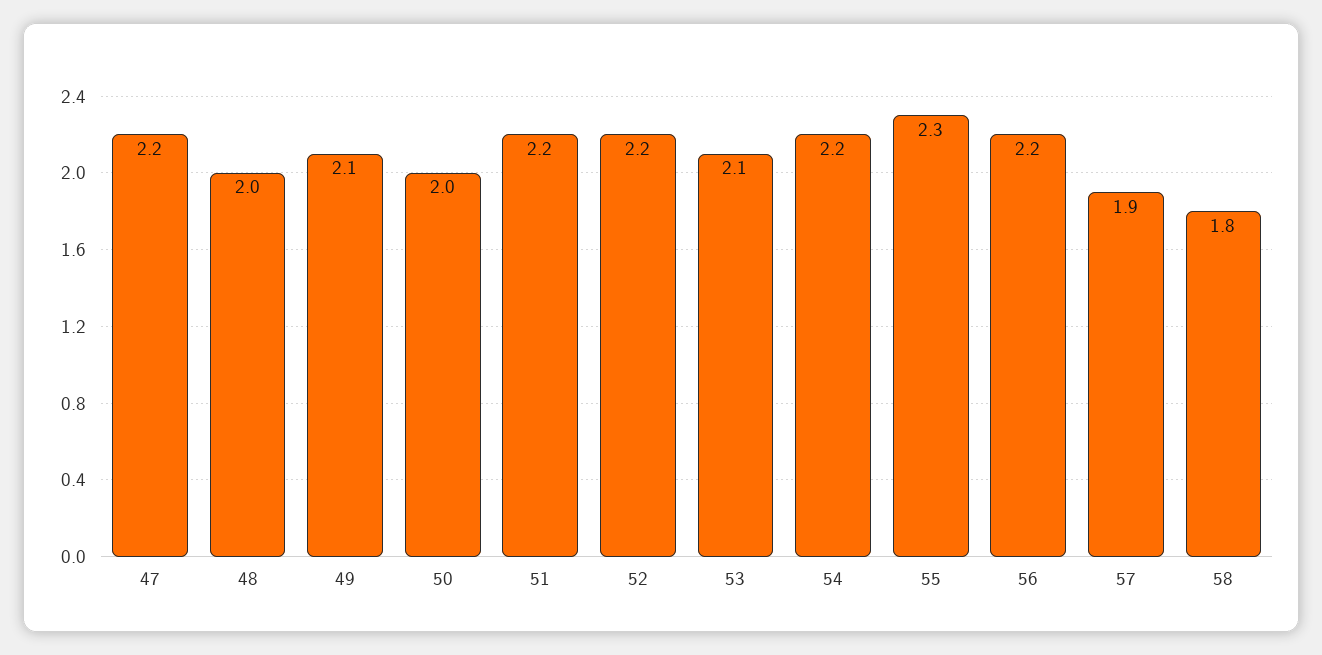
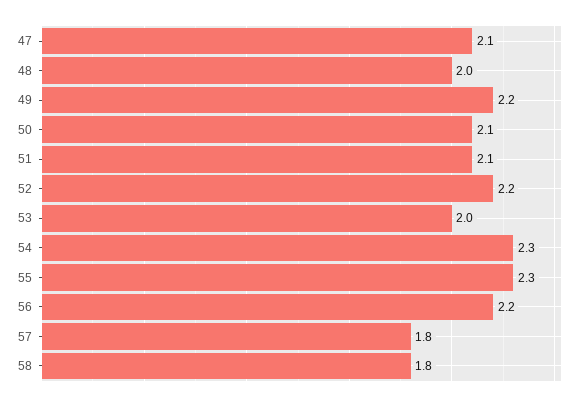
47: 2.2 -> 2.1
49: 2.1 -> 2.2
50: 2 -> 2.1
51: 2.2 -> 2.1
53: 2.1 -> 2
54: 2.2 -> 2.3
57: 1.9 -> 1.8

